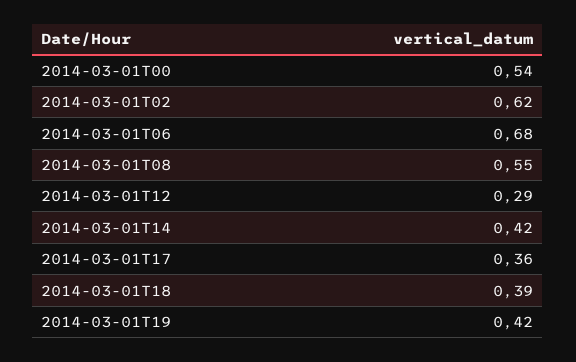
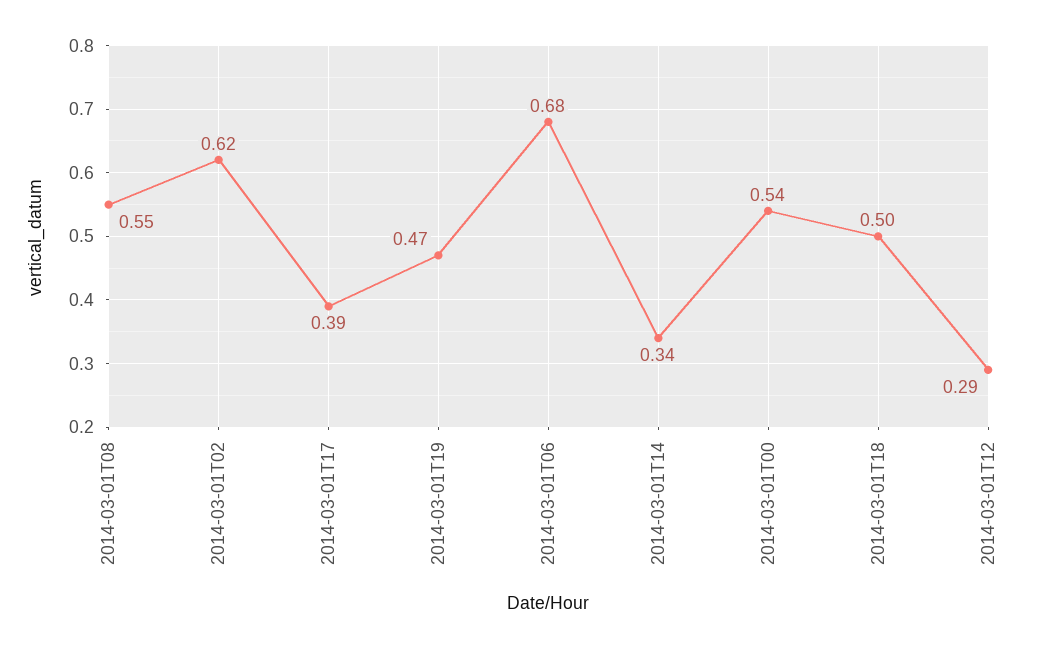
2014-03-01T14: 0.42 -> 0.34
2014-03-01T17: 0.36 -> 0.39
2014-03-01T18: 0.39 -> 0.5
2014-03-01T19: 0.42 -> 0.47

